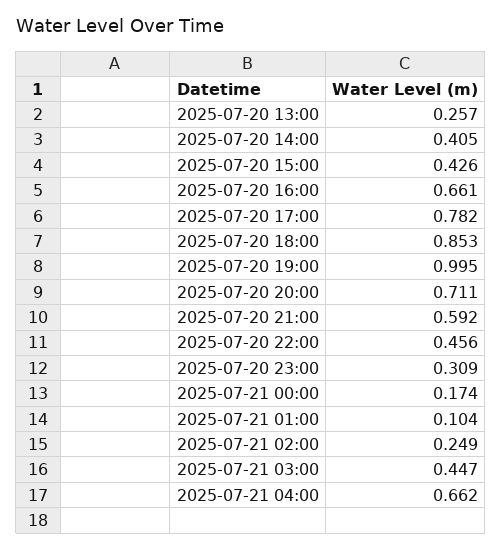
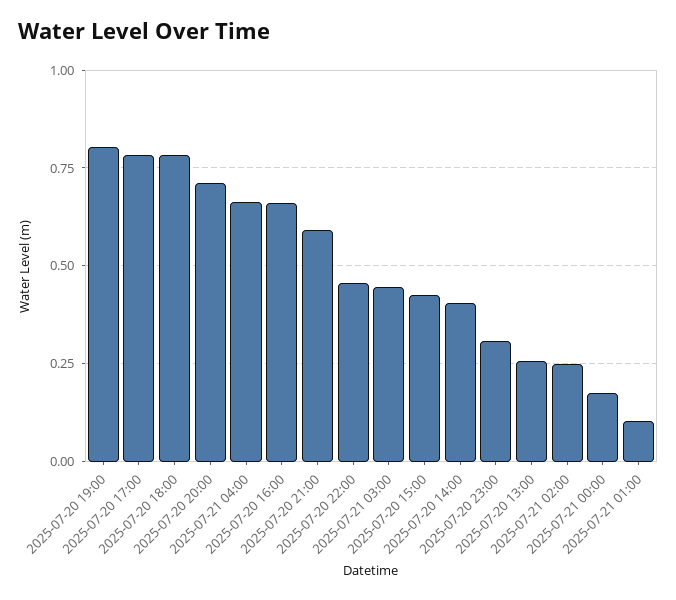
2025-07-20 18:00: 0.853 -> 0.775
2025-07-20 19:00: 0.995 -> 0.8

